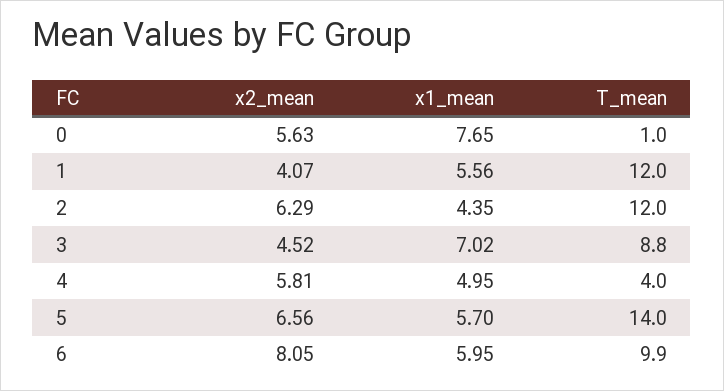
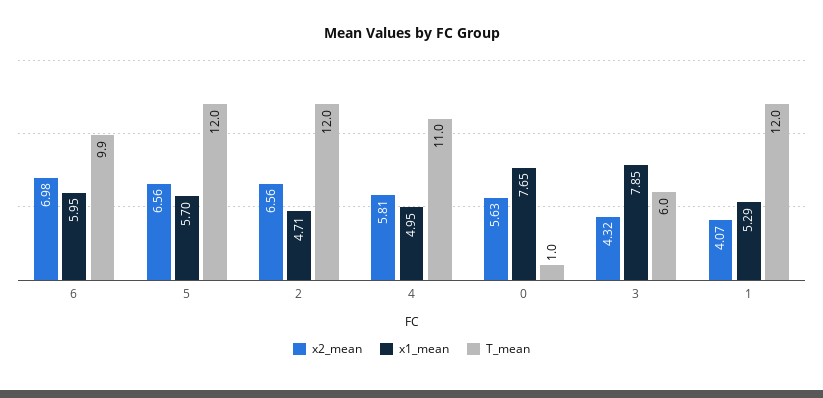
x1_mean, 1: 5.56 -> 5.29
x2_mean, 2: 6.29 -> 6.56
x1_mean, 2: 4.35 -> 4.71
x2_mean, 3: 4.52 -> 4.32
x1_mean, 3: 7.02 -> 7.85
T_mean, 3: 8.8 -> 6
T_mean, 4: 4 -> 11
T_mean, 5: 14 -> 12
x2_mean, 6: 8.05 -> 6.98

